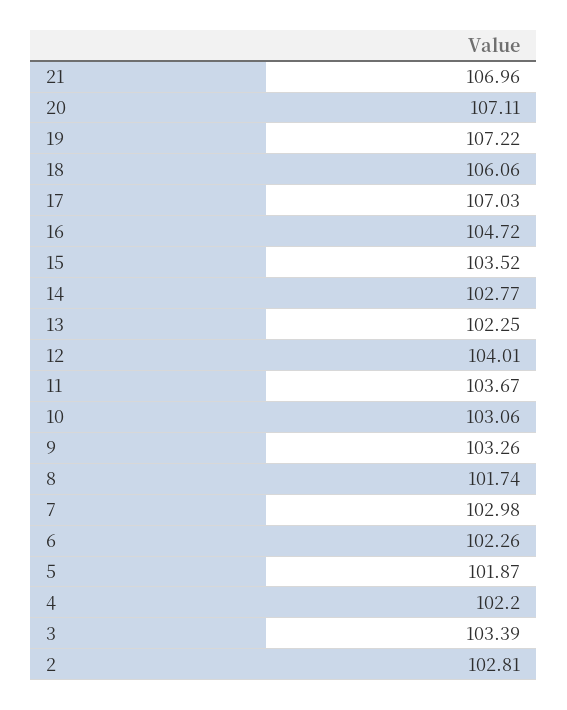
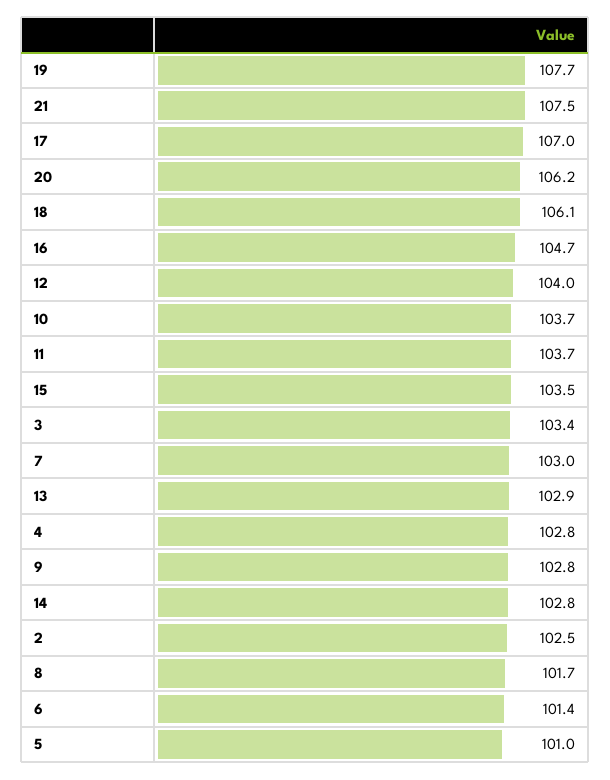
21: 106.96 -> 107.5
20: 107.11 -> 106.2
19: 107.22 -> 107.7
13: 102.25 -> 102.9
10: 103.06 -> 103.7
9: 103.26 -> 102.8
6: 102.26 -> 101.4
5: 101.87 -> 101
4: 102.2 -> 102.8
2: 102.81 -> 102.5

